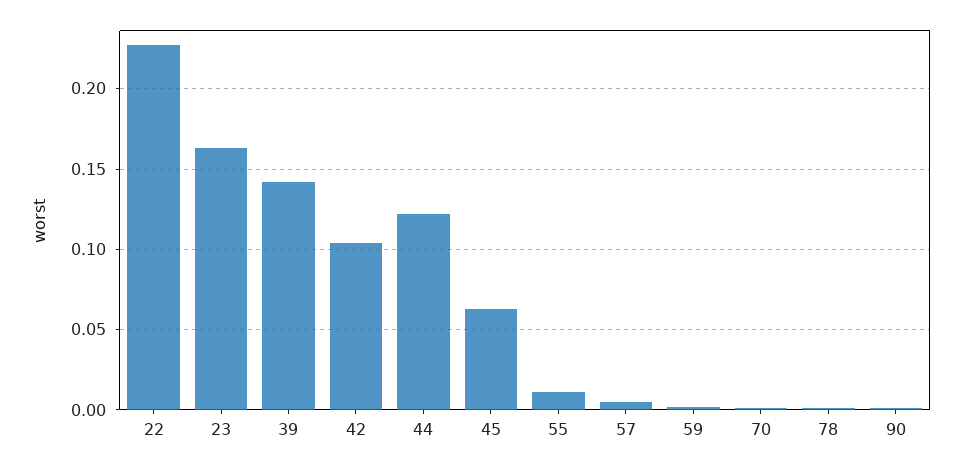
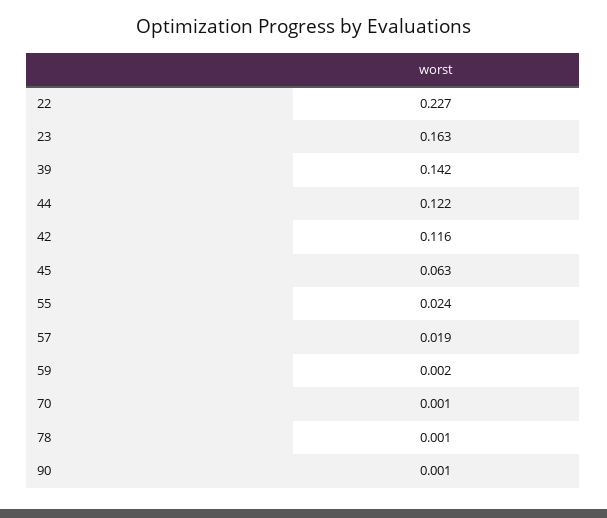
42: 0.105 -> 0.116
55: 0.01 -> 0.024
57: 0.005 -> 0.019

